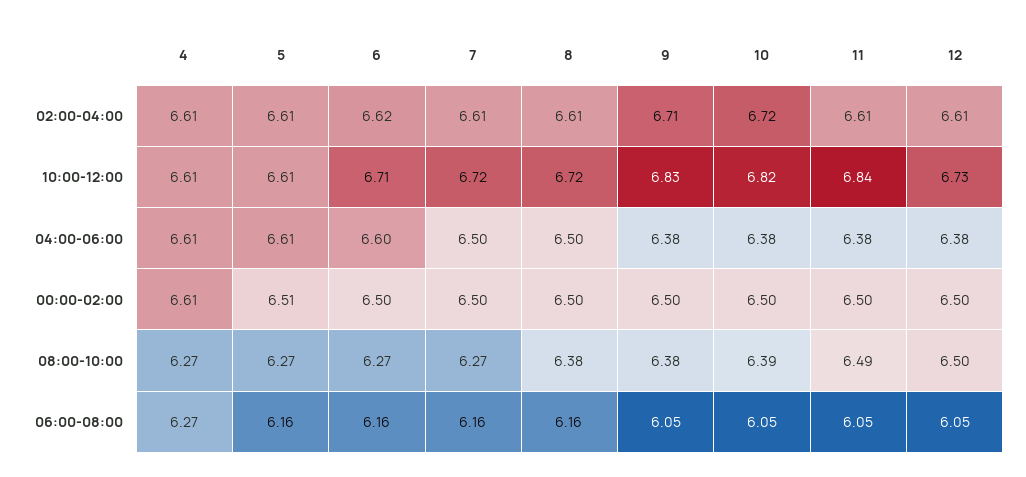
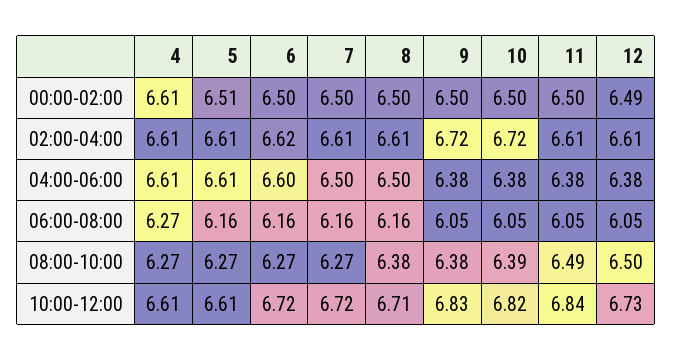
9, 02:00-04:00: 6.71 -> 6.72
6, 10:00-12:00: 6.71 -> 6.72
8, 10:00-12:00: 6.72 -> 6.71
12, 00:00-02:00: 6.5 -> 6.49

